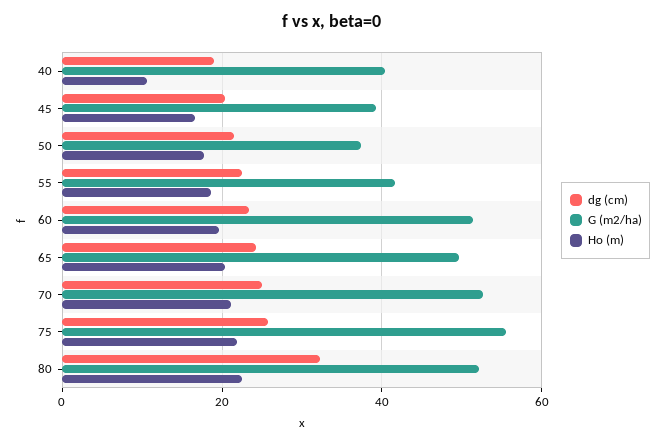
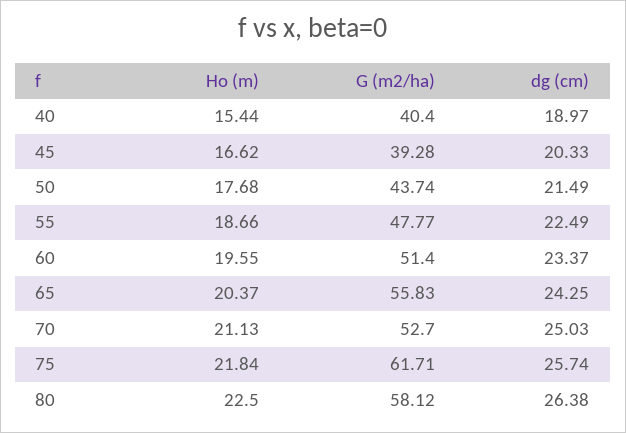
Ho (m), 40: 10 -> 15.44
G (m2/ha), 50: 38 -> 43.74
G (m2/ha), 55: 42 -> 47.77
G (m2/ha), 65: 50 -> 55.83
G (m2/ha), 75: 56 -> 61.71
dg (cm), 80: 32 -> 26.38
G (m2/ha), 80: 52 -> 58.12

